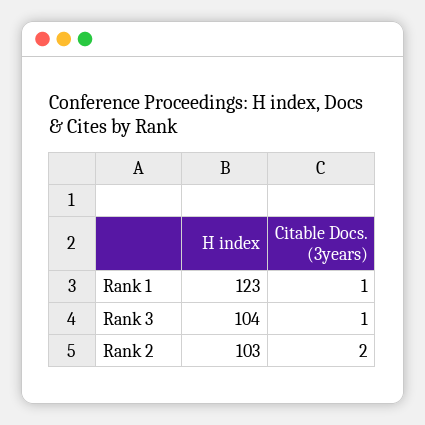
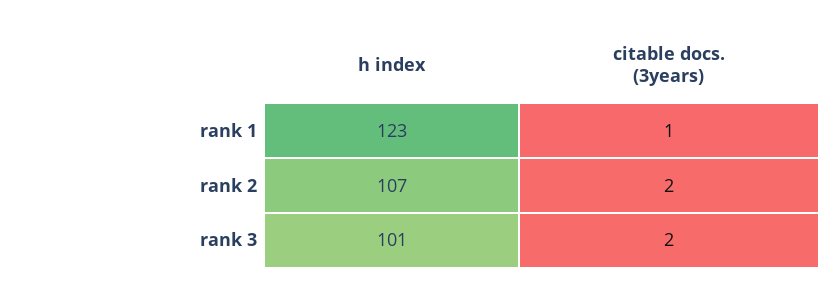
H index, Rank 3: 104 -> 101
Citable Docs. (3years), Rank 3: 1 -> 2
H index, Rank 2: 103 -> 107

